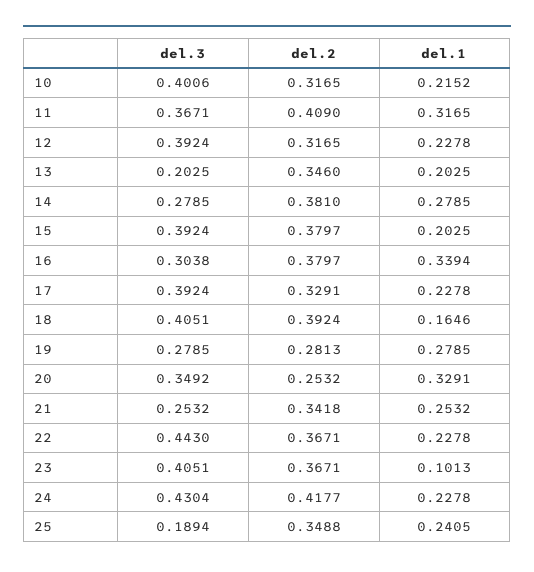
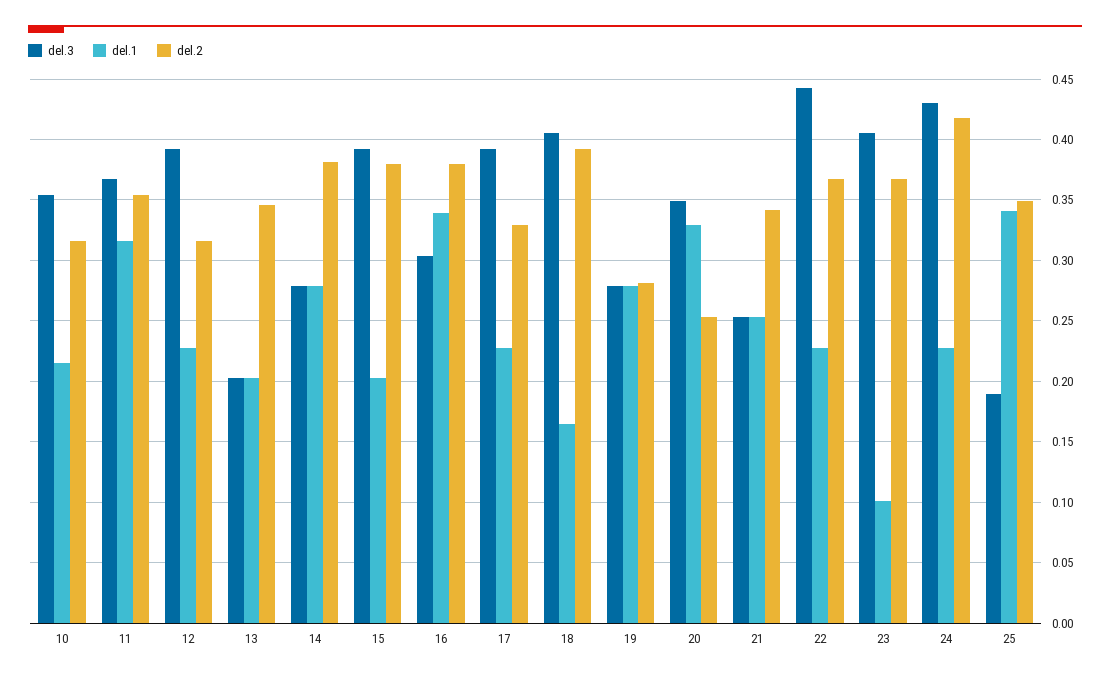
del.3, 10: 0.4006 -> 0.355
del.2, 11: 0.409 -> 0.355
del.1, 25: 0.2405 -> 0.34

